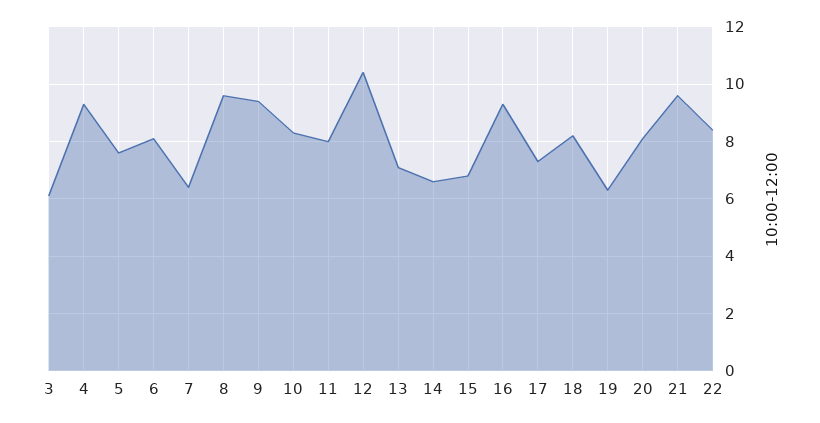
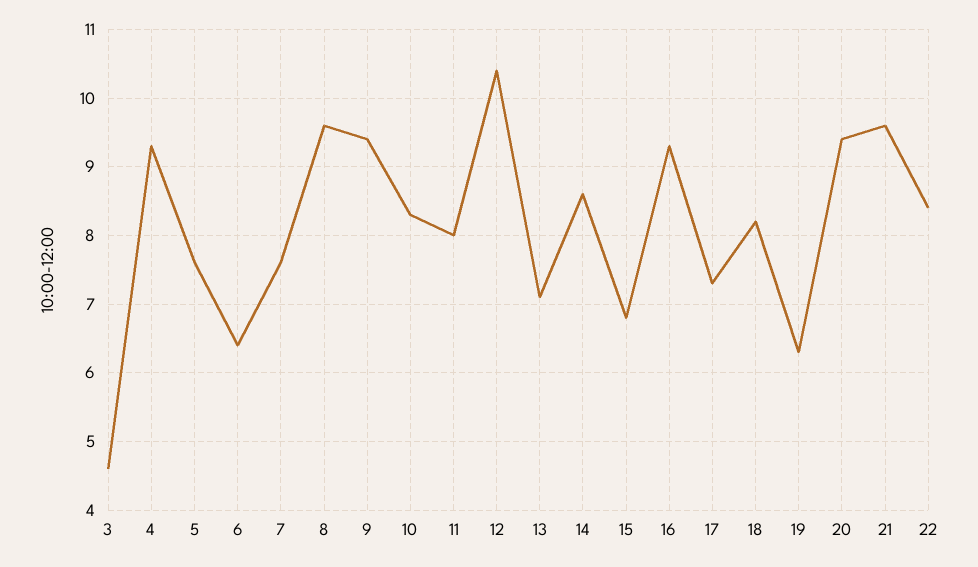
3: 6 -> 4.6
6: 8 -> 6.4
7: 6.5 -> 7.6
14: 6.5 -> 8.6
20: 8 -> 9.4

